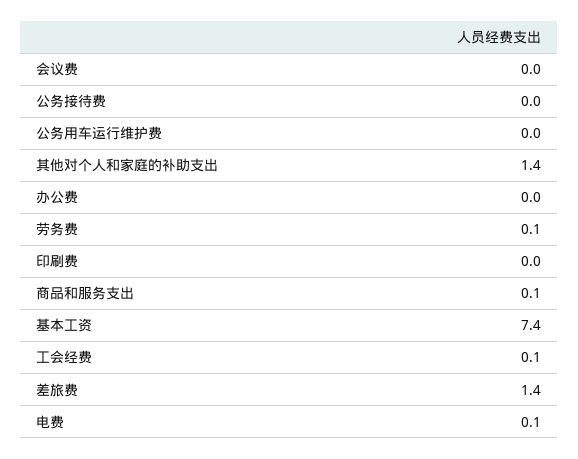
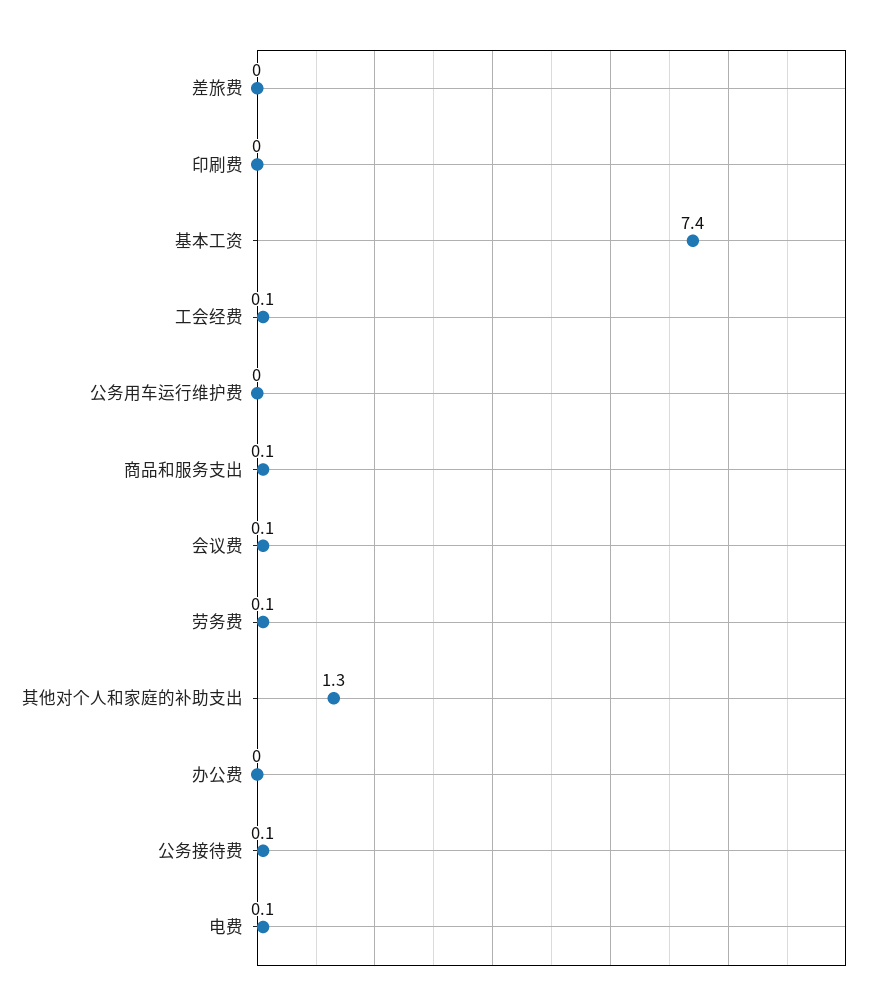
会议费: 0 -> 0.1
公务接待费: 0 -> 0.1
其他对个人和家庭的补助支出: 1.4 -> 1.3
差旅费: 1.4 -> 0

